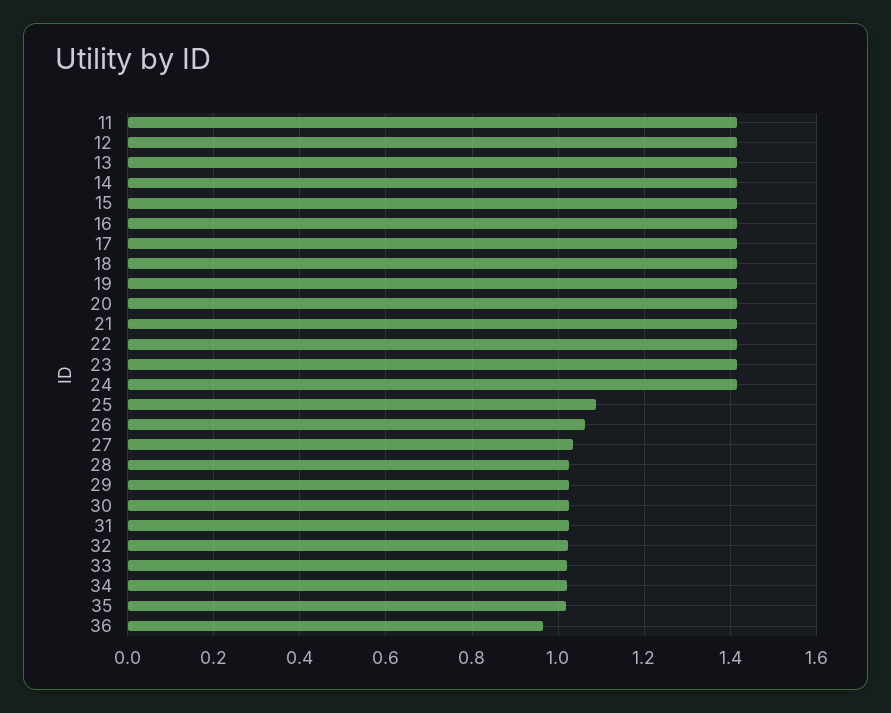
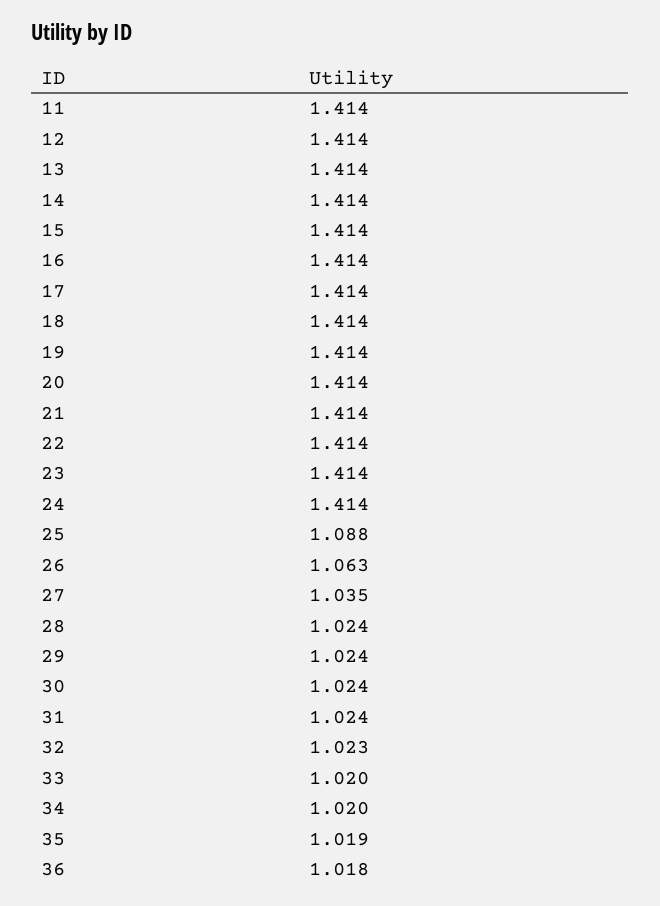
36: 0.96 -> 1.018

